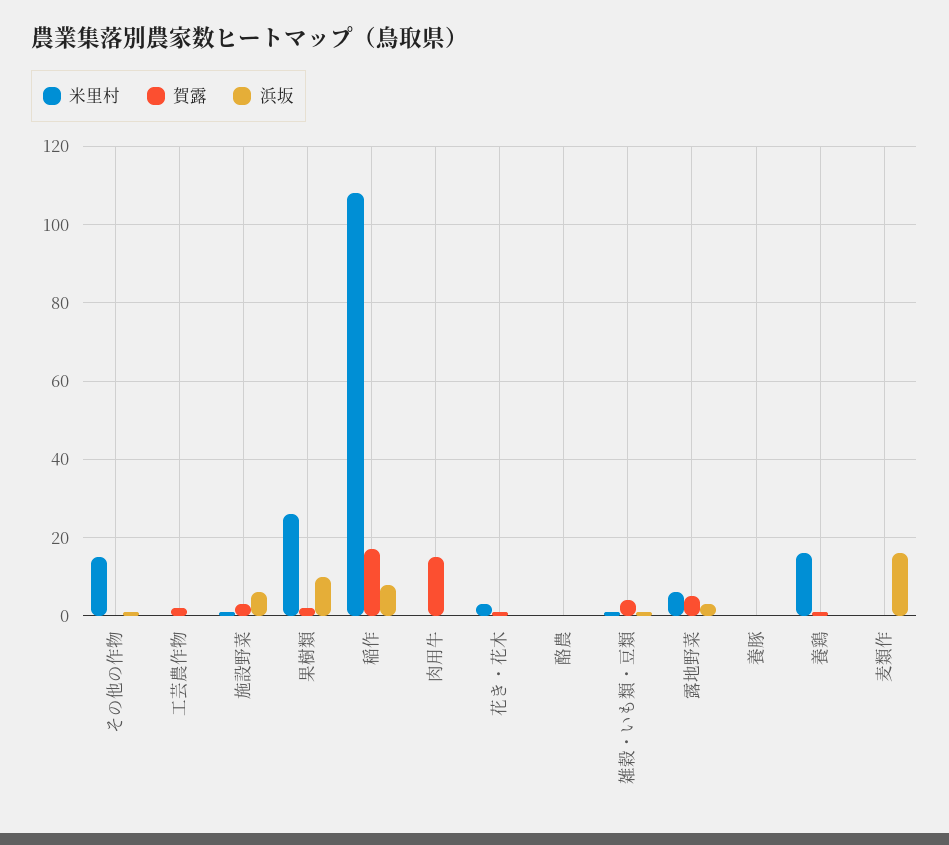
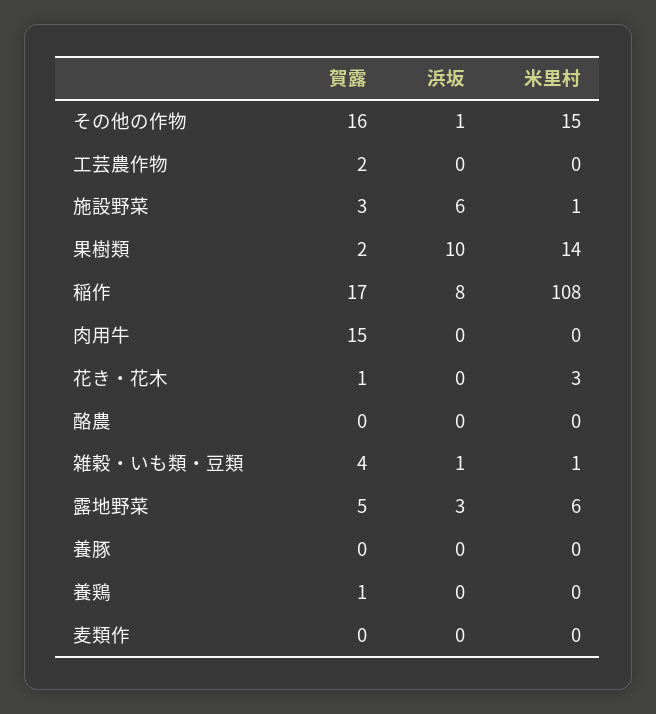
賀露, その他の作物: 0 -> 16
米里村, 果樹類: 25 -> 14
米里村, 養鶏: 15 -> 0
浜坂, 麦類作: 15 -> 0

